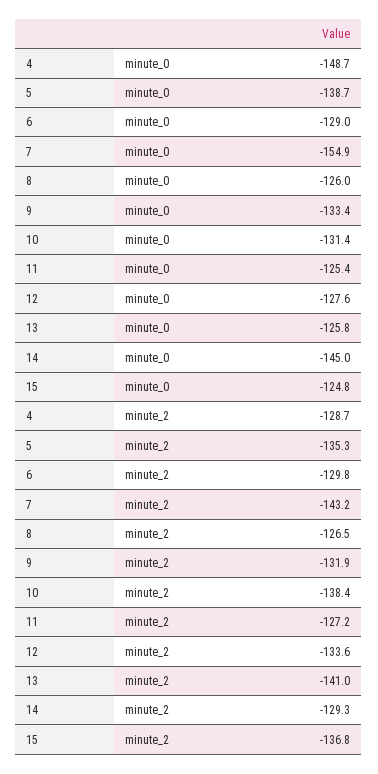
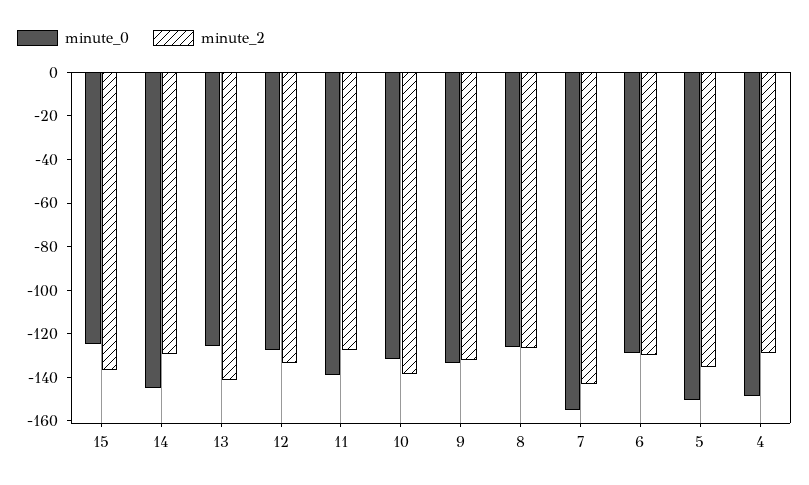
minute_0, 5: -138.7 -> -150
minute_0, 11: -125.4 -> -140

